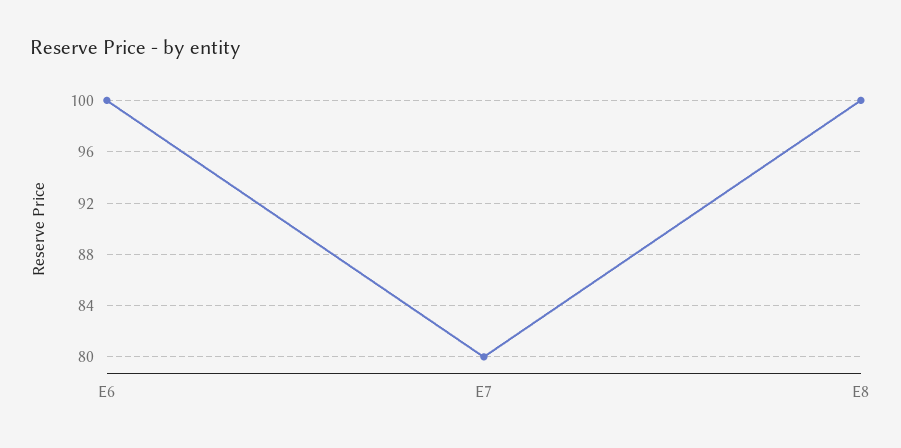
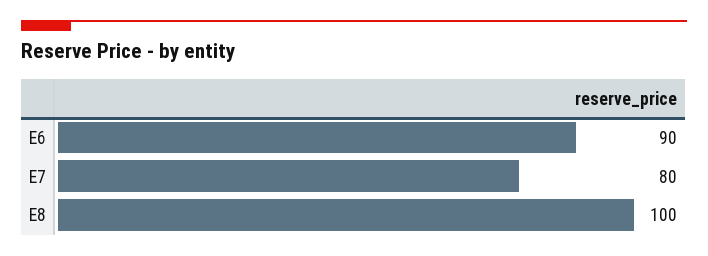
E6: 100 -> 90

